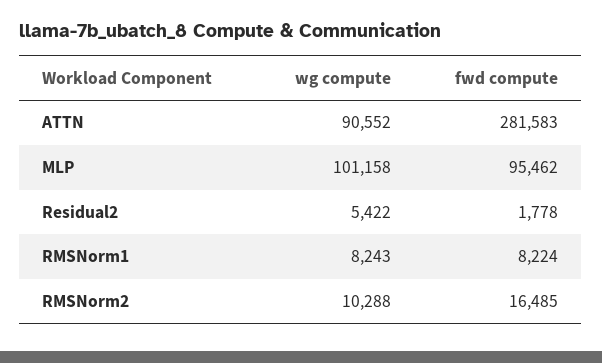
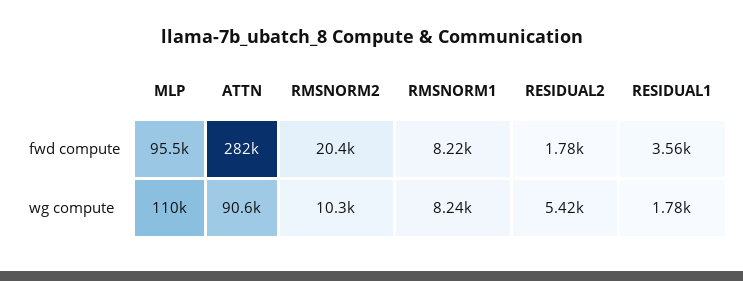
wg compute, MLP: 101158 -> 110000
fwd compute, RMSNorm2: 16485 -> 20400
fwd compute, RESIDUAL1: none -> 3560
wg compute, RESIDUAL1: none -> 1780

